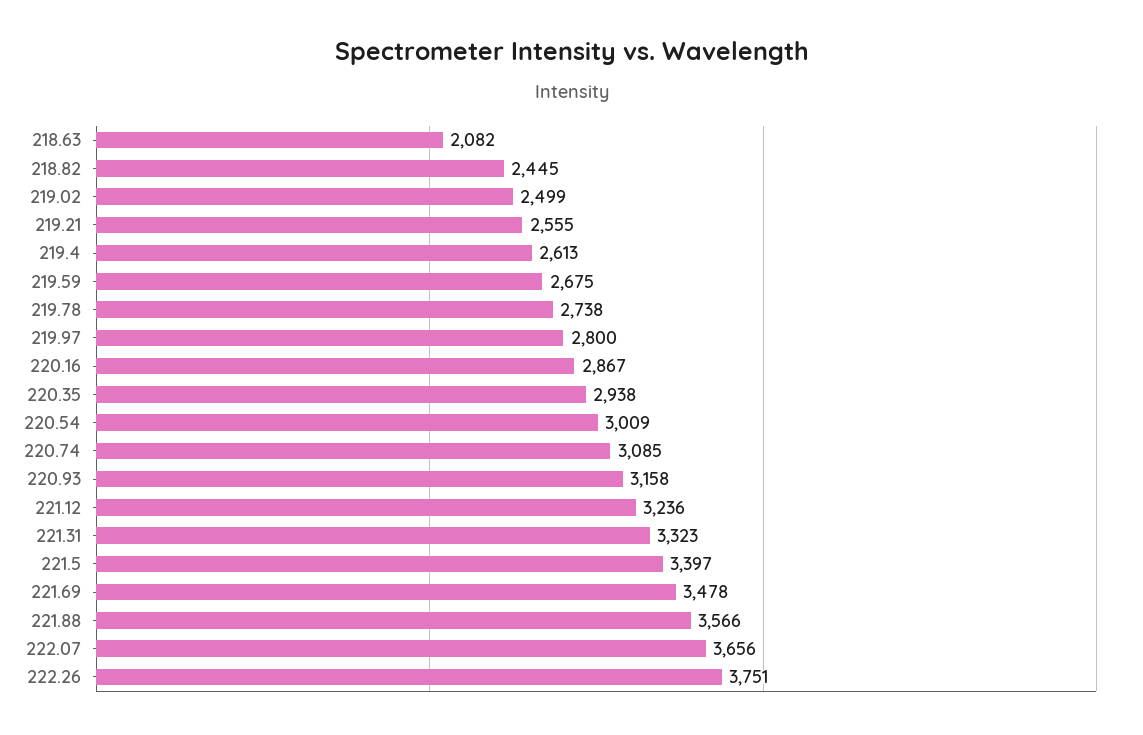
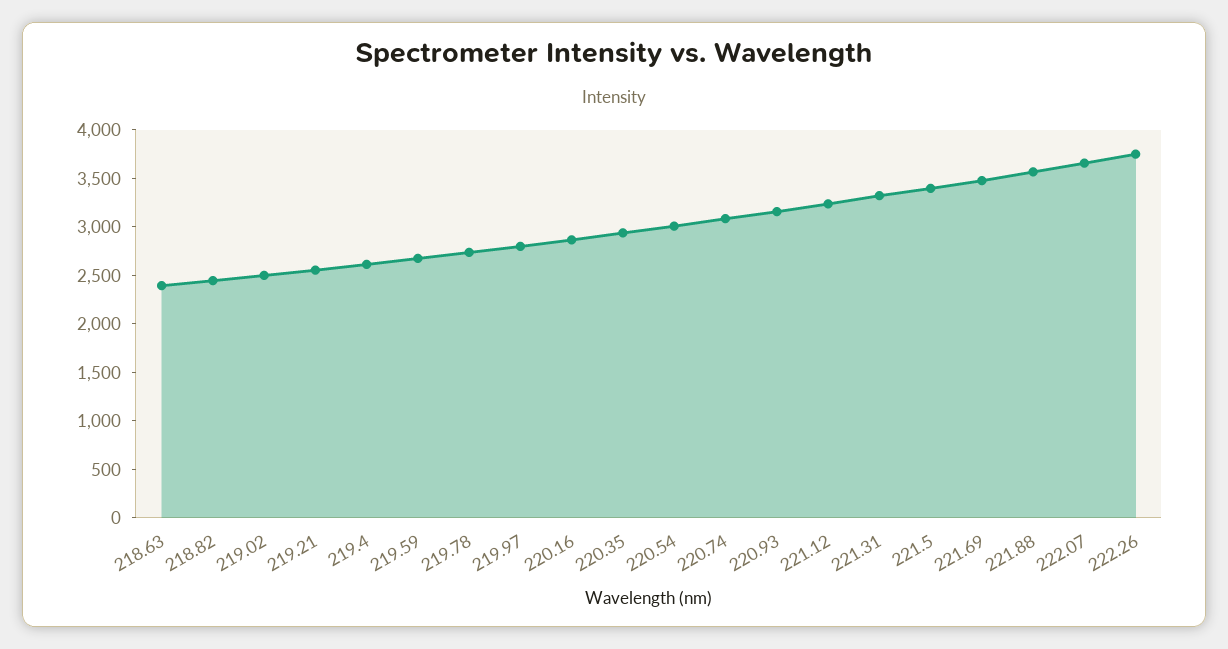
218.63: 2082 -> 2400

